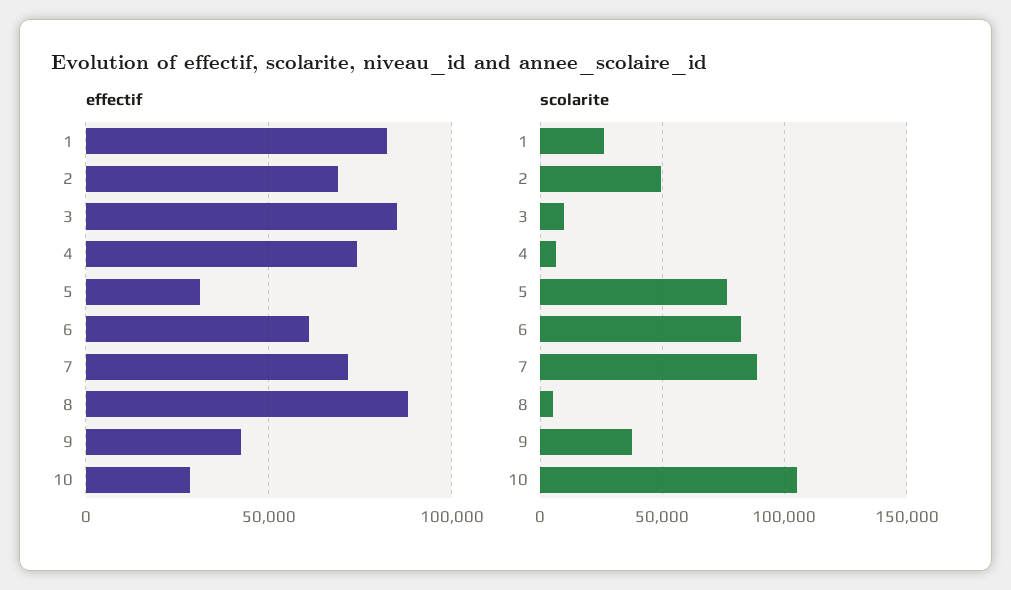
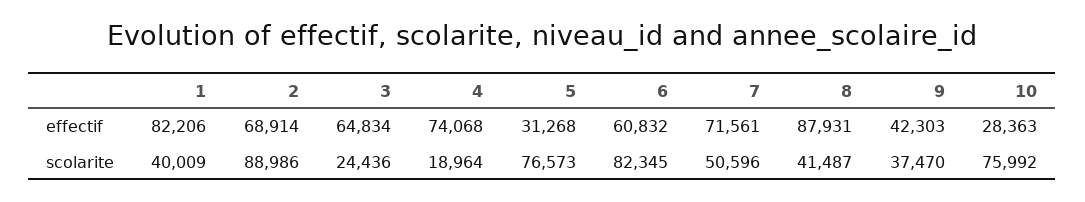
effectif, 3: 85000 -> 64834
scolarite, 1: 25000 -> 40009
scolarite, 2: 50000 -> 88986
scolarite, 3: 10000 -> 24436
scolarite, 4: 5000 -> 18964
scolarite, 7: 90000 -> 50596
scolarite, 8: 5000 -> 41487
scolarite, 10: 105000 -> 75992

